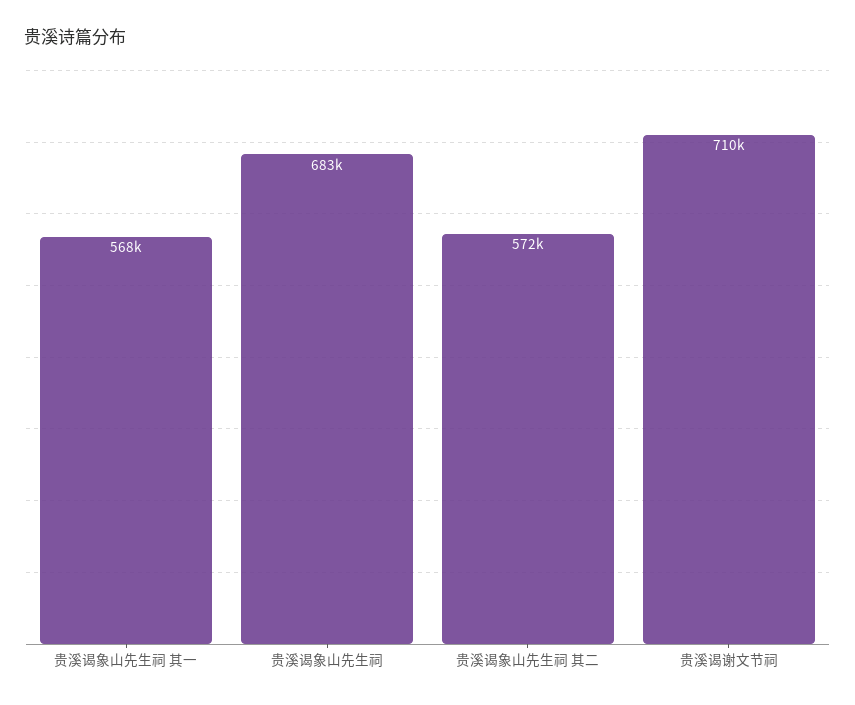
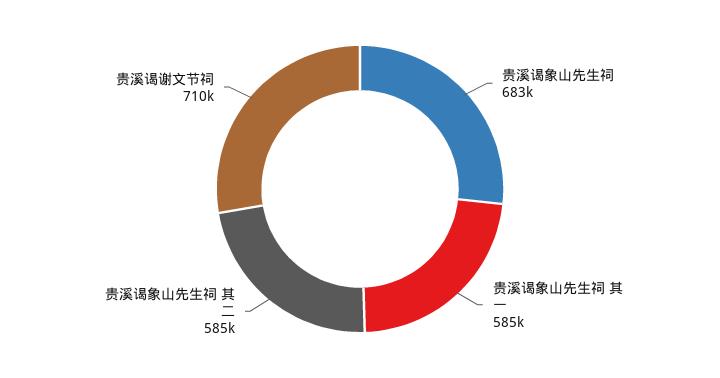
贵溪谒象山先生祠 其一: 568000 -> 585000
贵溪谒象山先生祠 其二: 572000 -> 585000

